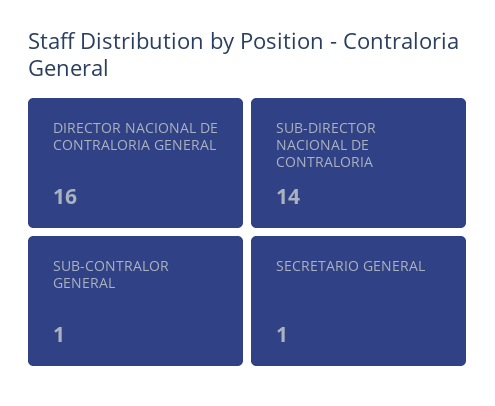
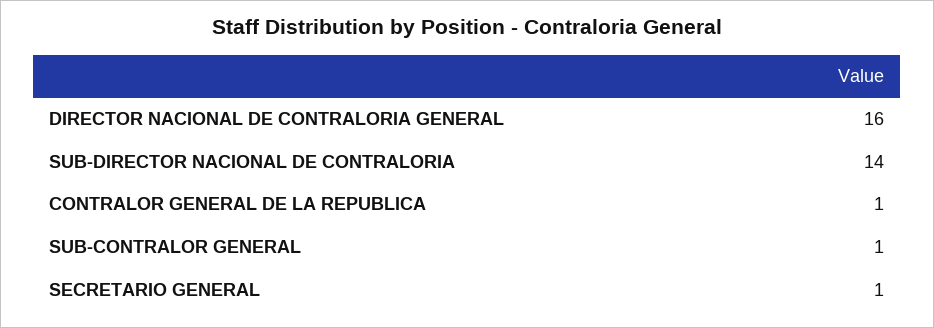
CONTRALOR GENERAL DE LA REPUBLICA: none -> 1

